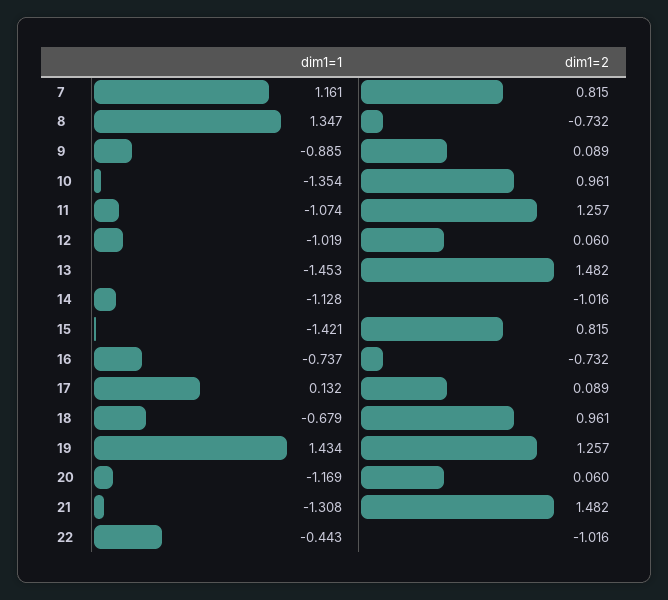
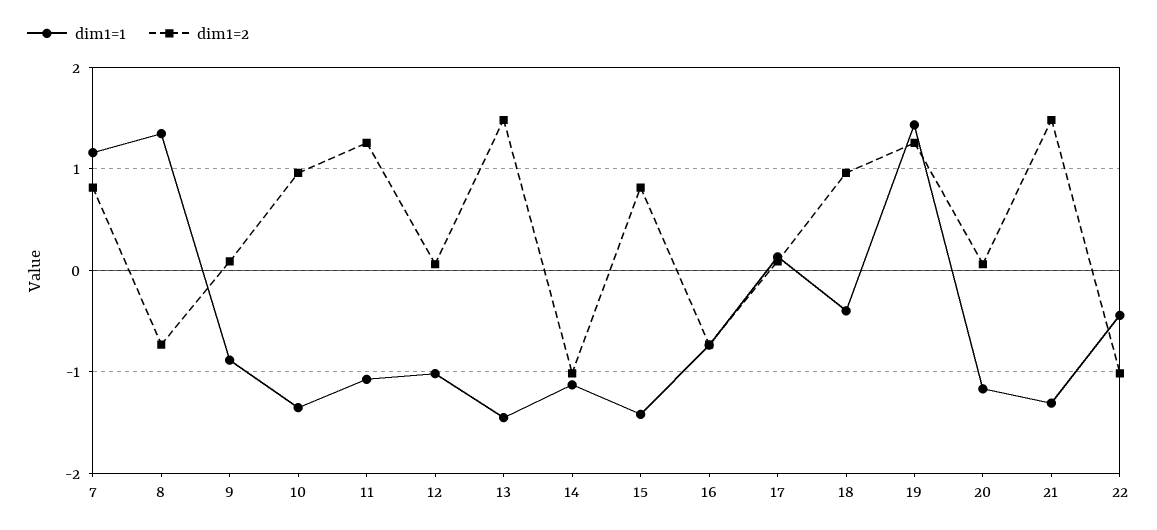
dim1=1, 18: -0.679 -> -0.4

